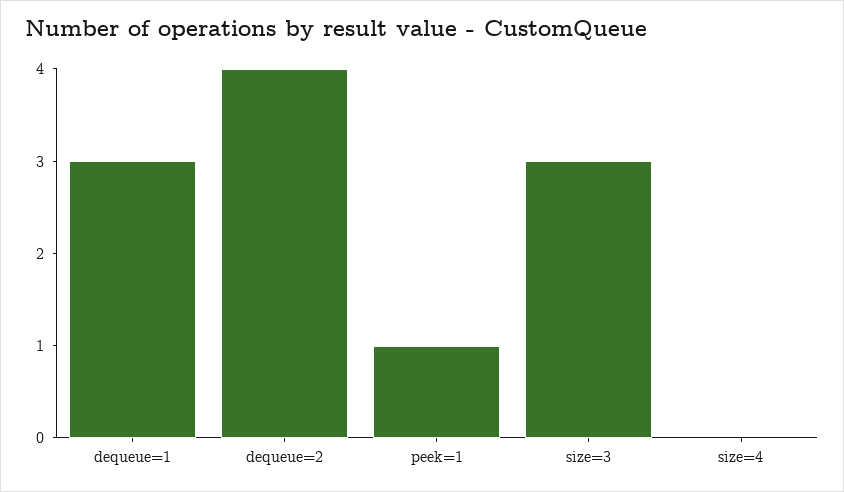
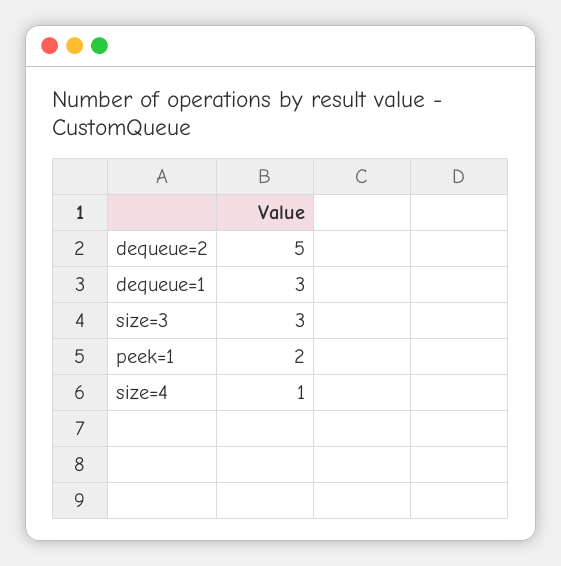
dequeue=2: 4 -> 5
peek=1: 1 -> 2
size=4: 0 -> 1

